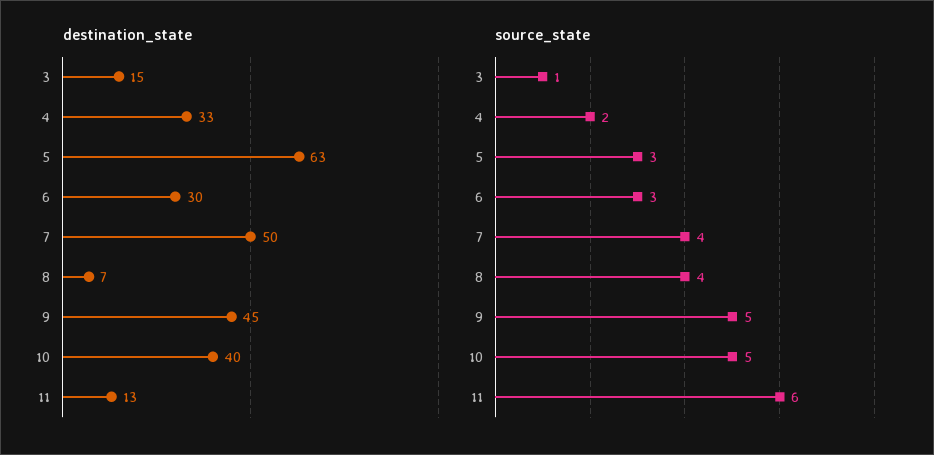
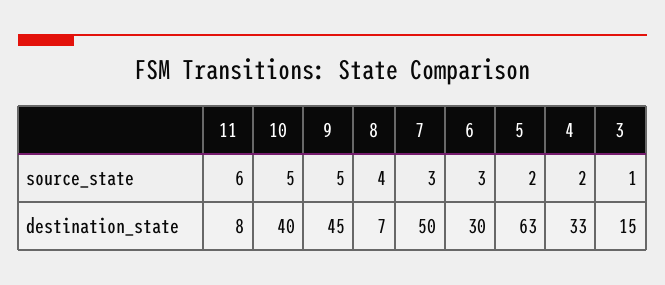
destination_state, 11: 13 -> 8
source_state, 5: 3 -> 2
source_state, 7: 4 -> 3

